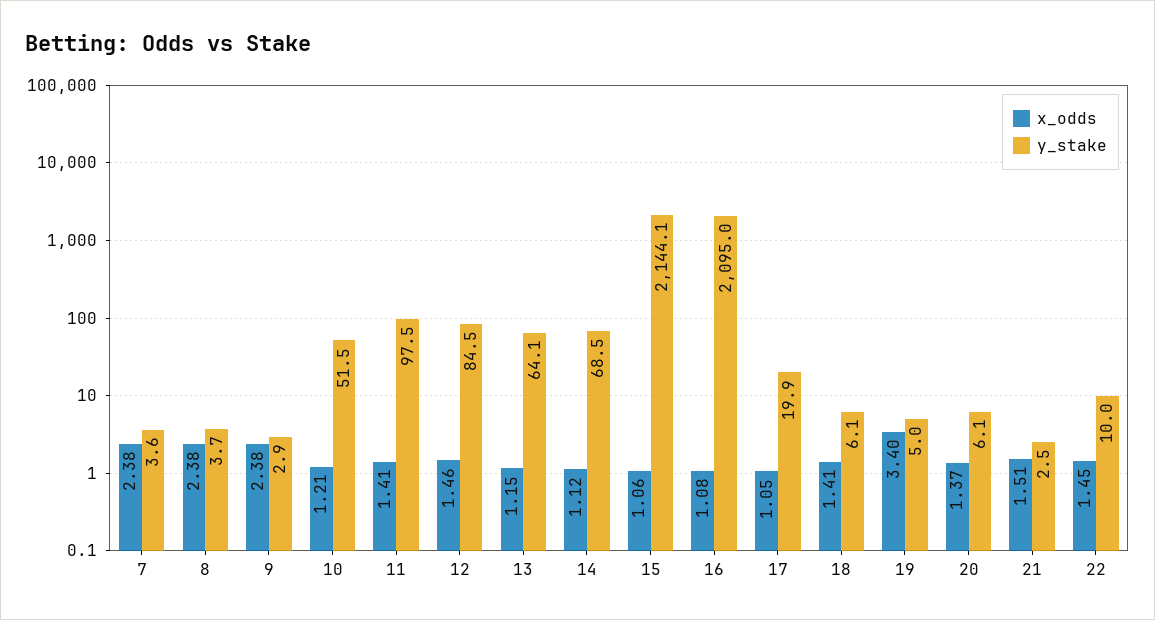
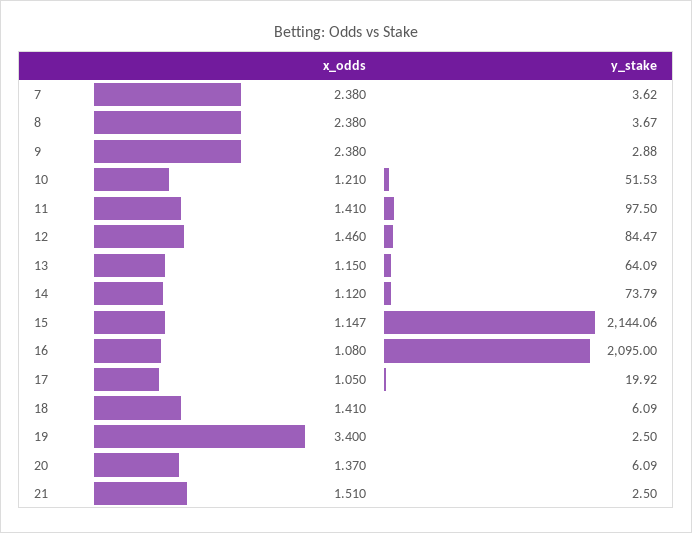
y_stake, 14: 68.5 -> 73.79
x_odds, 15: 1.06 -> 1.147
y_stake, 19: 5 -> 2.5
x_odds, 22: 1.45 -> none
y_stake, 22: 10 -> none

